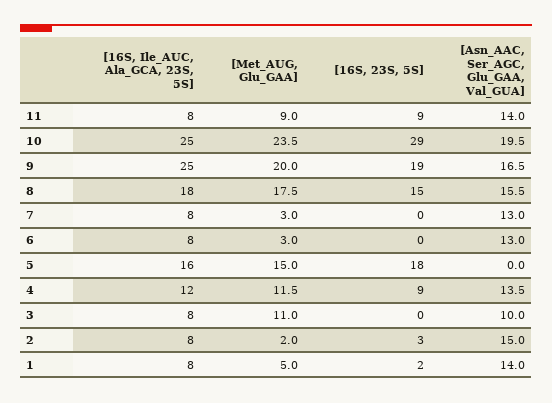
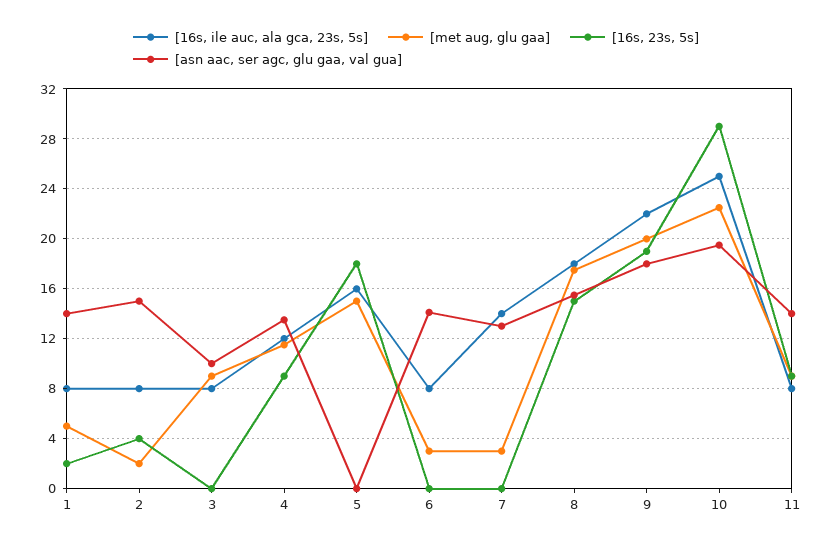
[Met_AUG, Glu_GAA], 10: 23.5 -> 22.5
[16S, Ile_AUC, Ala_GCA, 23S, 5S], 9: 25 -> 22
[Asn_AAC, Ser_AGC, Glu_GAA, Val_GUA], 9: 16.5 -> 18
[16S, Ile_AUC, Ala_GCA, 23S, 5S], 7: 8 -> 14
[Asn_AAC, Ser_AGC, Glu_GAA, Val_GUA], 6: 13 -> 14
[Met_AUG, Glu_GAA], 3: 11 -> 9
[16S, 23S, 5S], 2: 3 -> 4

